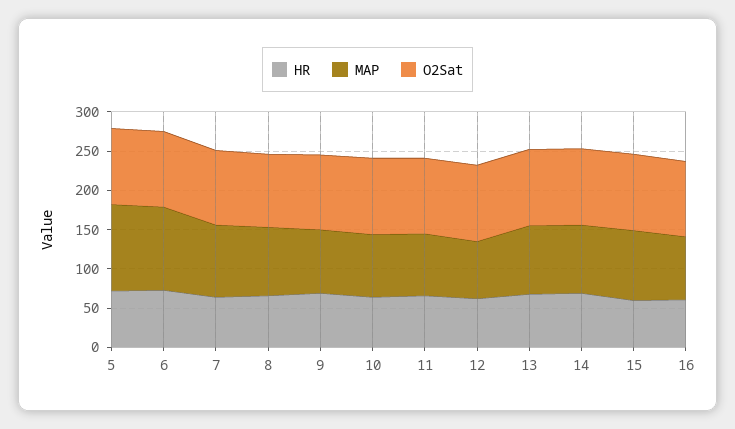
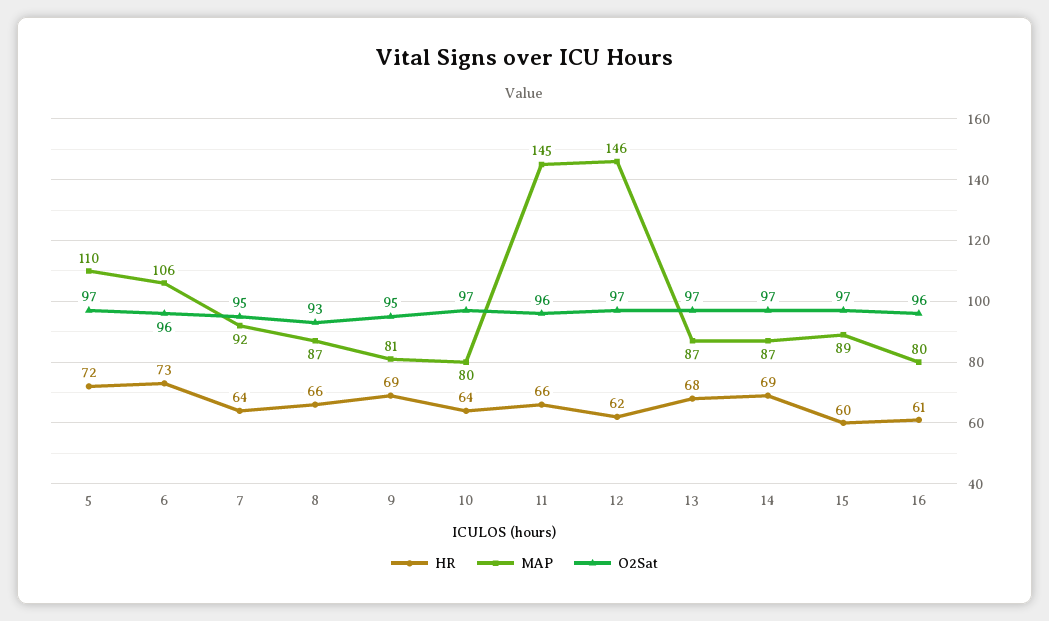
MAP, 11: 75 -> 145
MAP, 12: 75 -> 146

